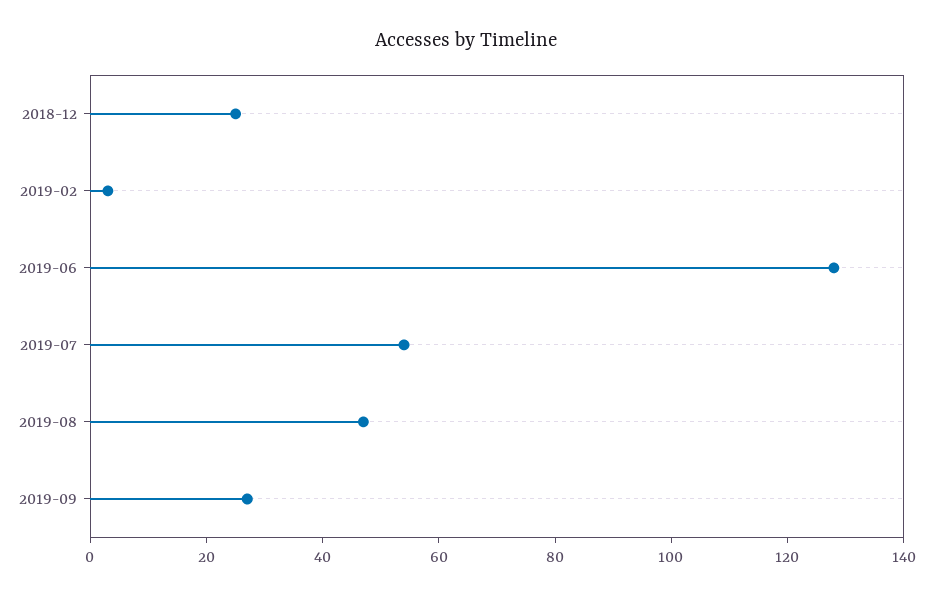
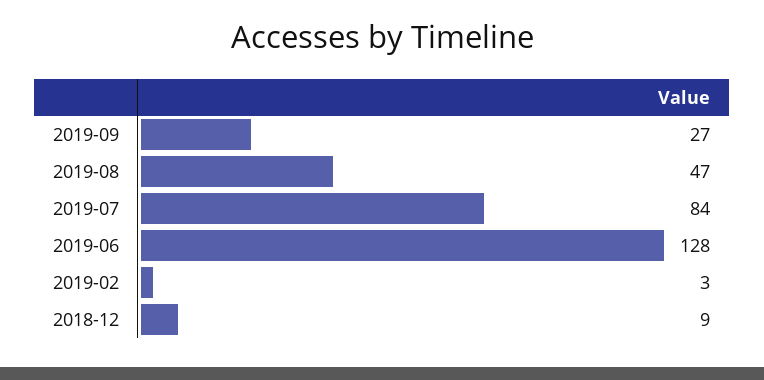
2018-12: 25 -> 9
2019-07: 55 -> 84

